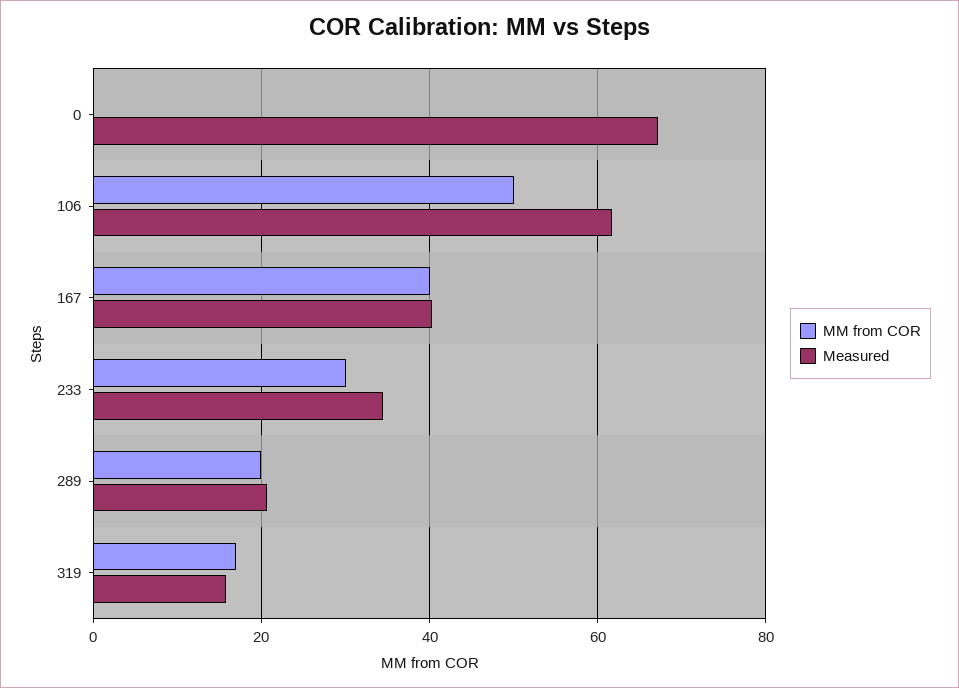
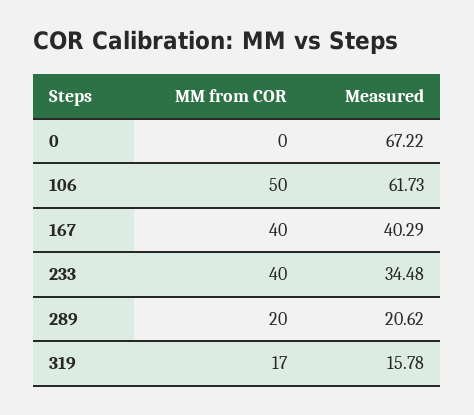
MM from COR, 233: 30 -> 40

